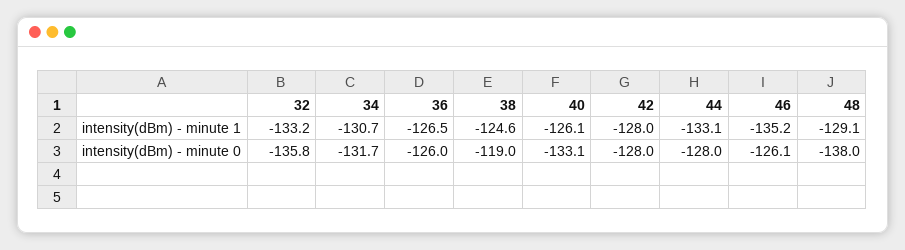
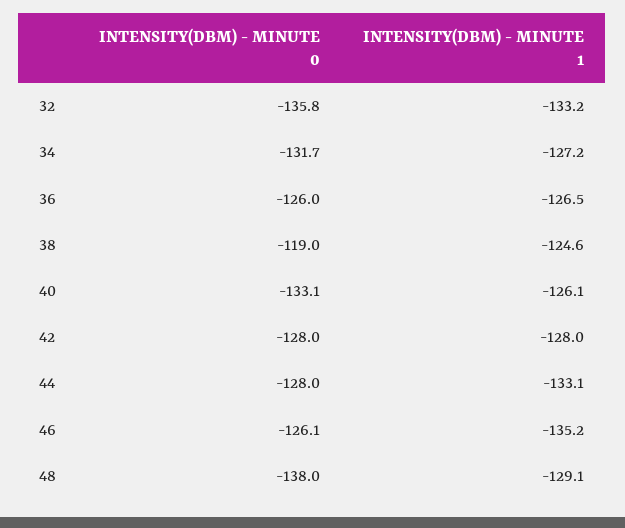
34, intensity(dBm) - minute 1: -130.7 -> -127.2

